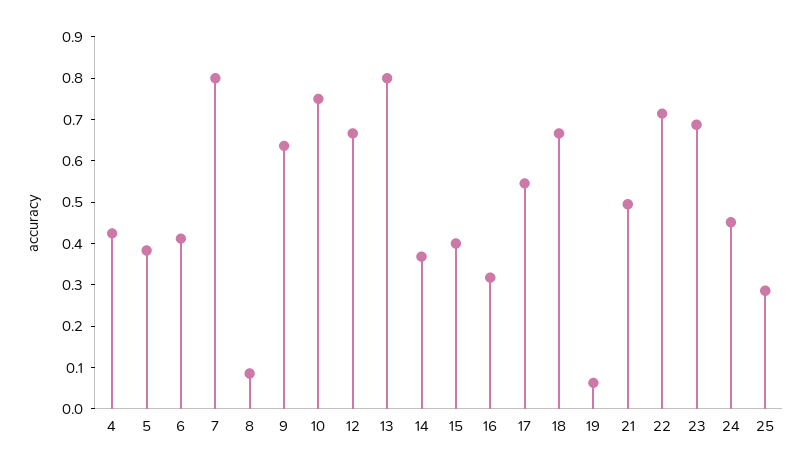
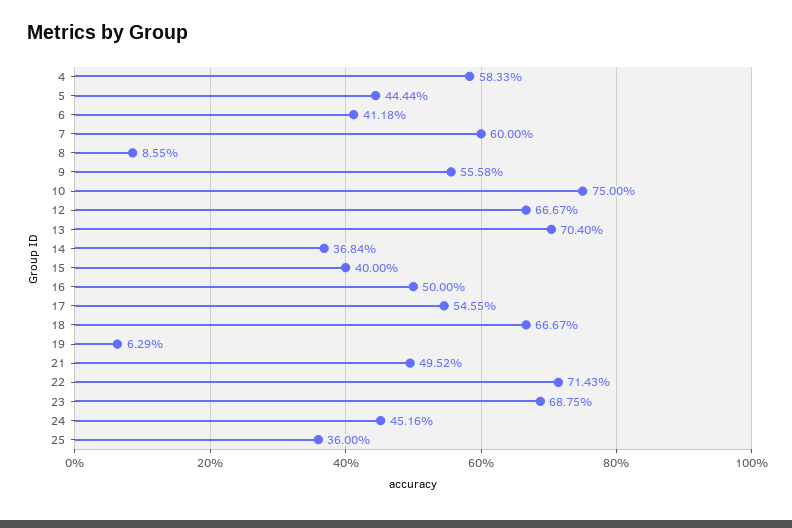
4: 0.42 -> 0.5833
5: 0.38 -> 0.4444
7: 0.8 -> 0.6
9: 0.64 -> 0.5558
13: 0.8 -> 0.704
16: 0.32 -> 0.5
25: 0.28 -> 0.36

